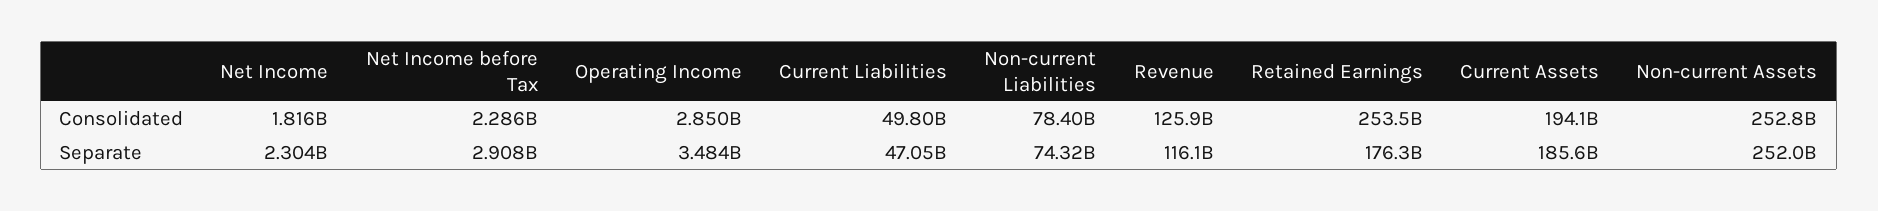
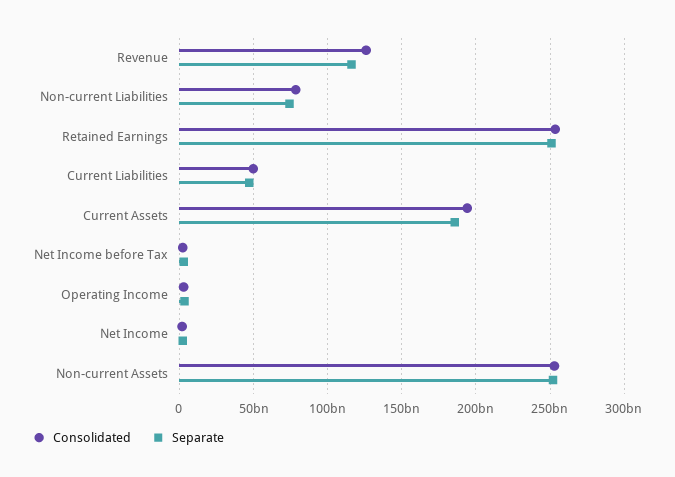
Separate, Retained Earnings: 176300000000 -> 250000000000

